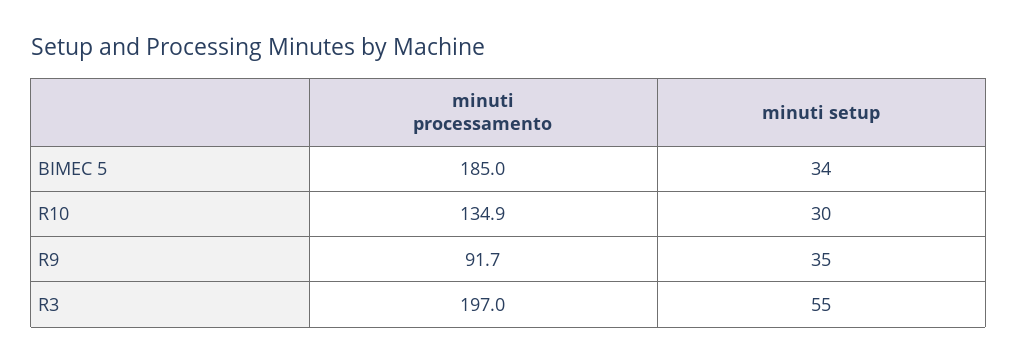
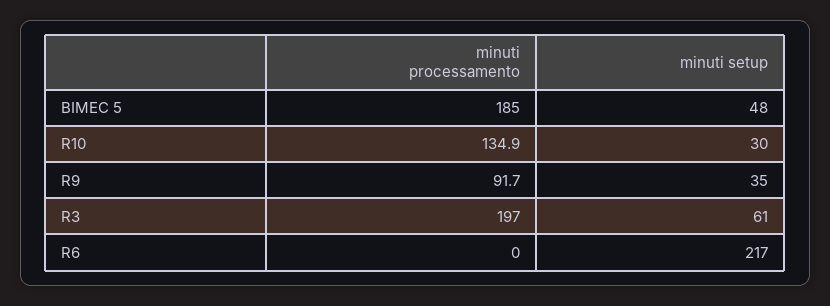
minuti setup, BIMEC 5: 34 -> 48
minuti setup, R3: 55 -> 61
minuti processamento, R6: none -> 0
minuti setup, R6: none -> 217

